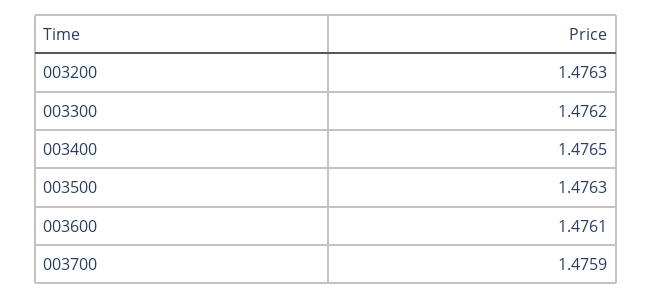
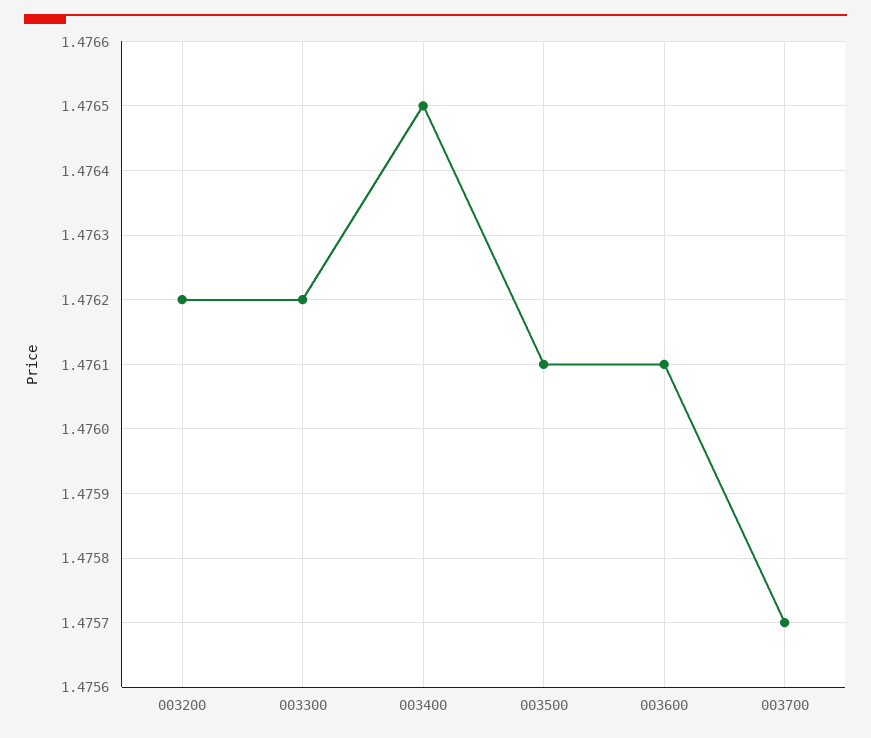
003200: 1.4763 -> 1.4762
003500: 1.4763 -> 1.4761
003700: 1.4759 -> 1.4757

